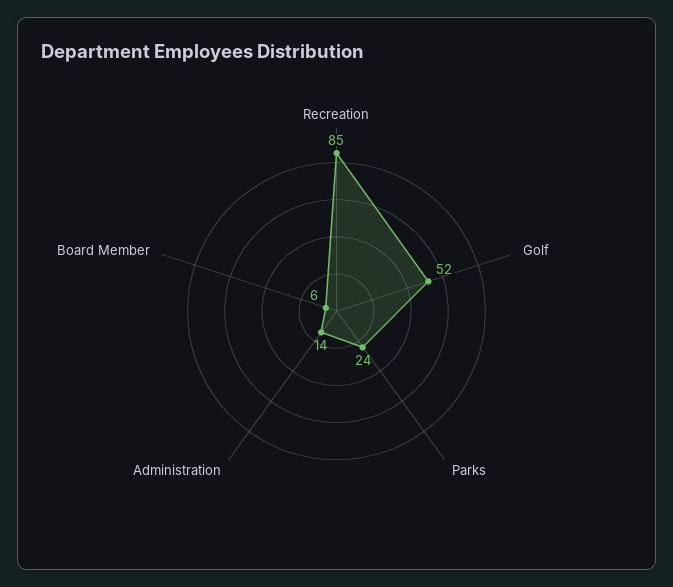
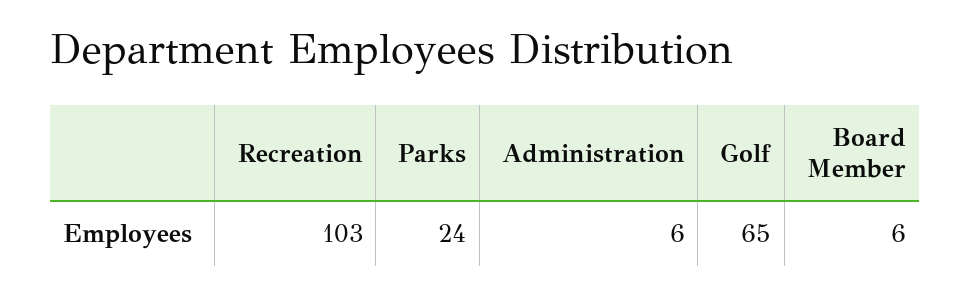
Recreation: 85 -> 103
Golf: 52 -> 65
Administration: 14 -> 6

